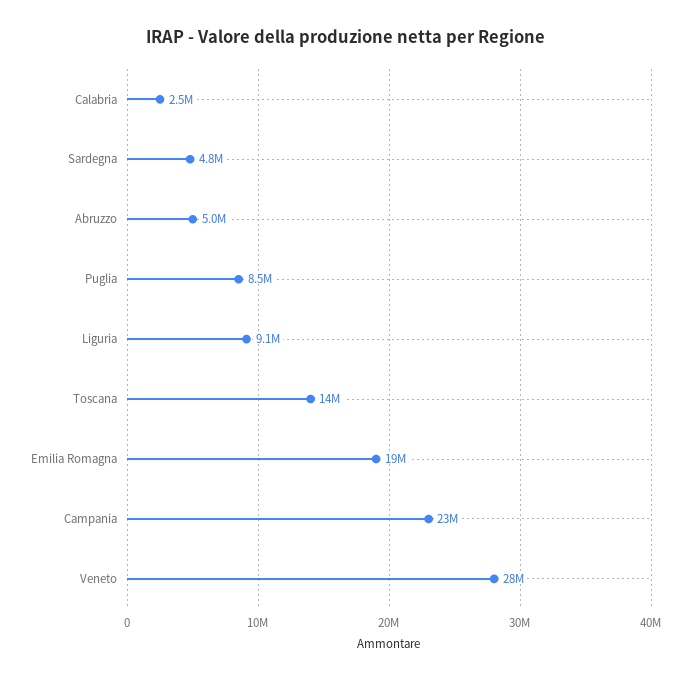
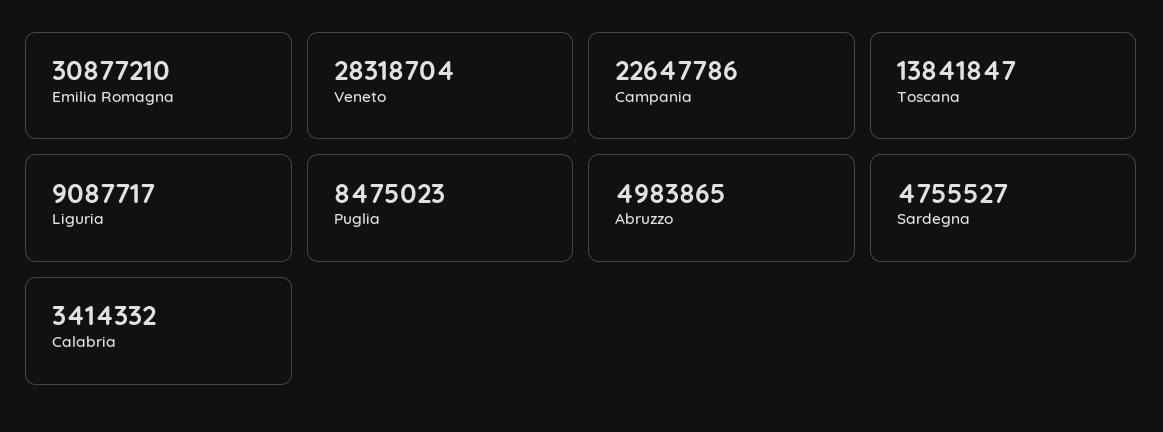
Calabria: 2500000 -> 3414332
Emilia Romagna: 19000000 -> 30877210

